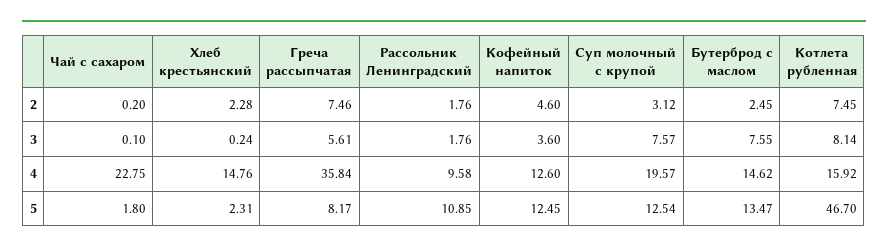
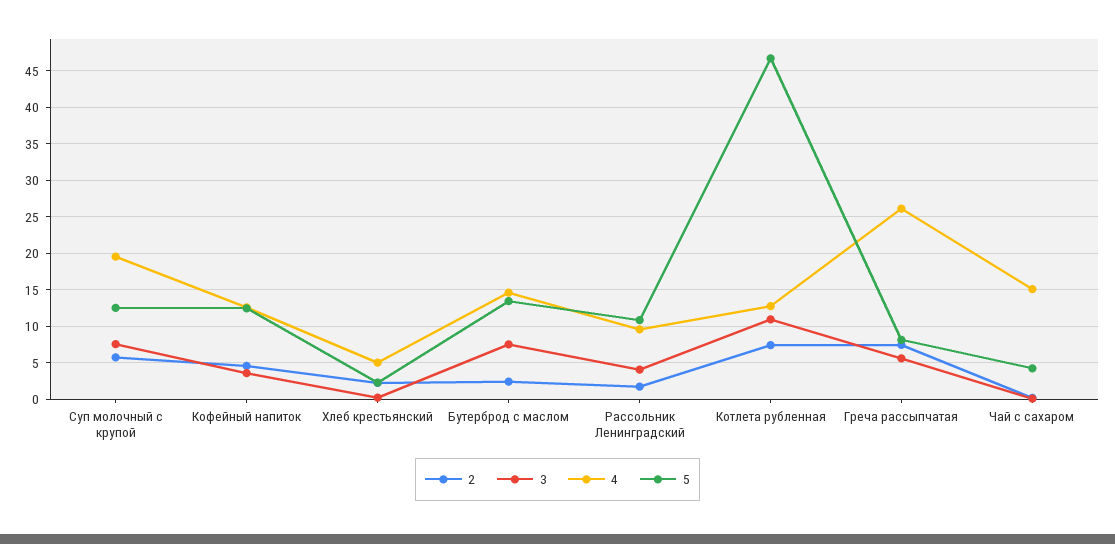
2, Суп молочный с крупой: 3.12 -> 6
3, Рассольник Ленинградский: 1.76 -> 4
3, Котлета рубленная: 8.14 -> 11
4, Чай с сахаром: 22.75 -> 15
4, Хлеб крестьянский: 14.76 -> 5
4, Греча рассыпчатая: 35.84 -> 26
4, Котлета рубленная: 15.92 -> 13
5, Чай с сахаром: 1.8 -> 4

